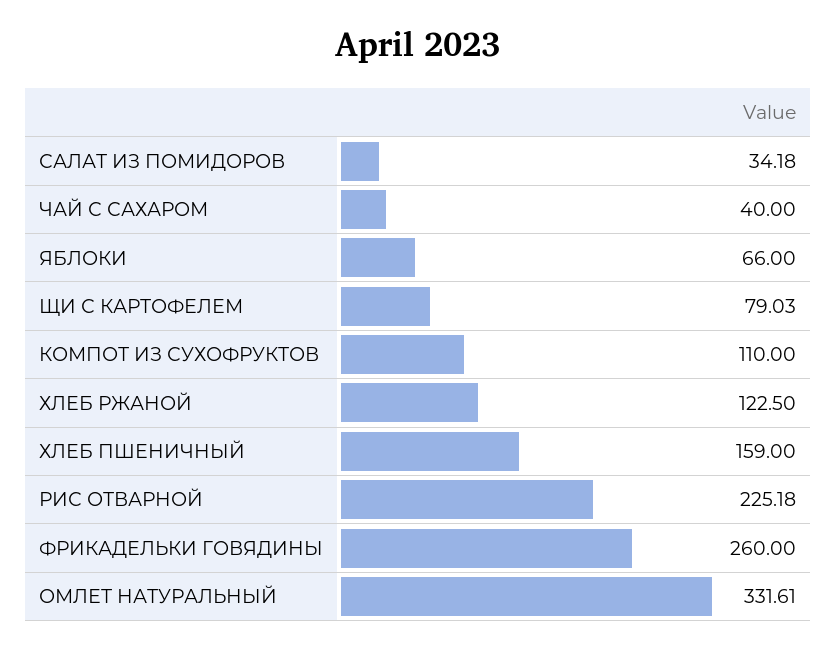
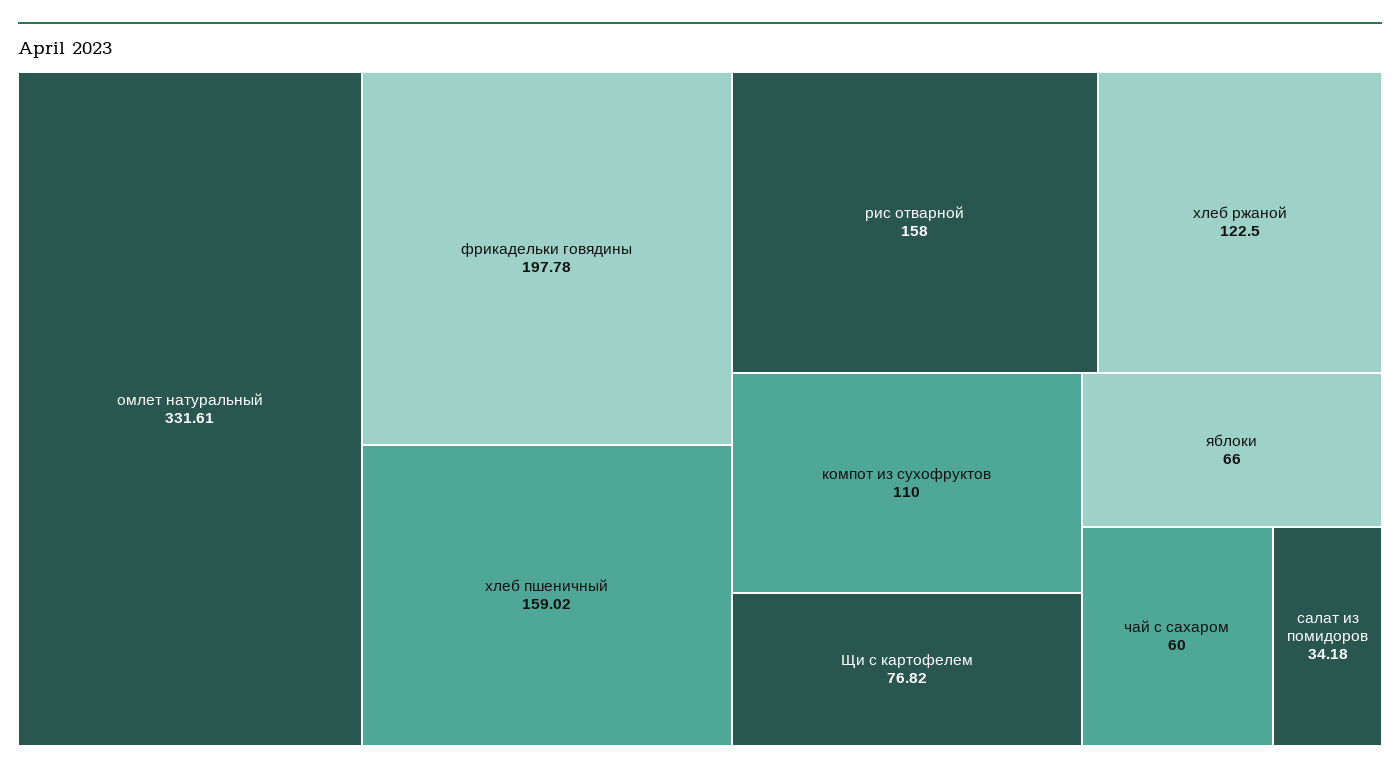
ЧАЙ С САХАРОМ: 40 -> 60
ЩИ С КАРТОФЕЛЕМ: 79.03 -> 76.82
ХЛЕБ ПШЕНИЧНЫЙ: 159 -> 159.02
РИС ОТВАРНОЙ: 225.18 -> 158
ФРИКАДЕЛЬКИ ГОВЯДИНЫ: 260 -> 197.78

